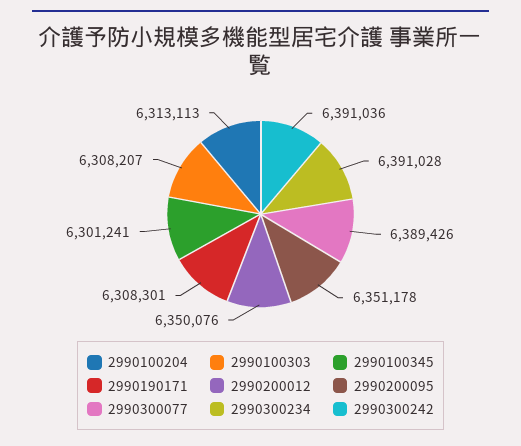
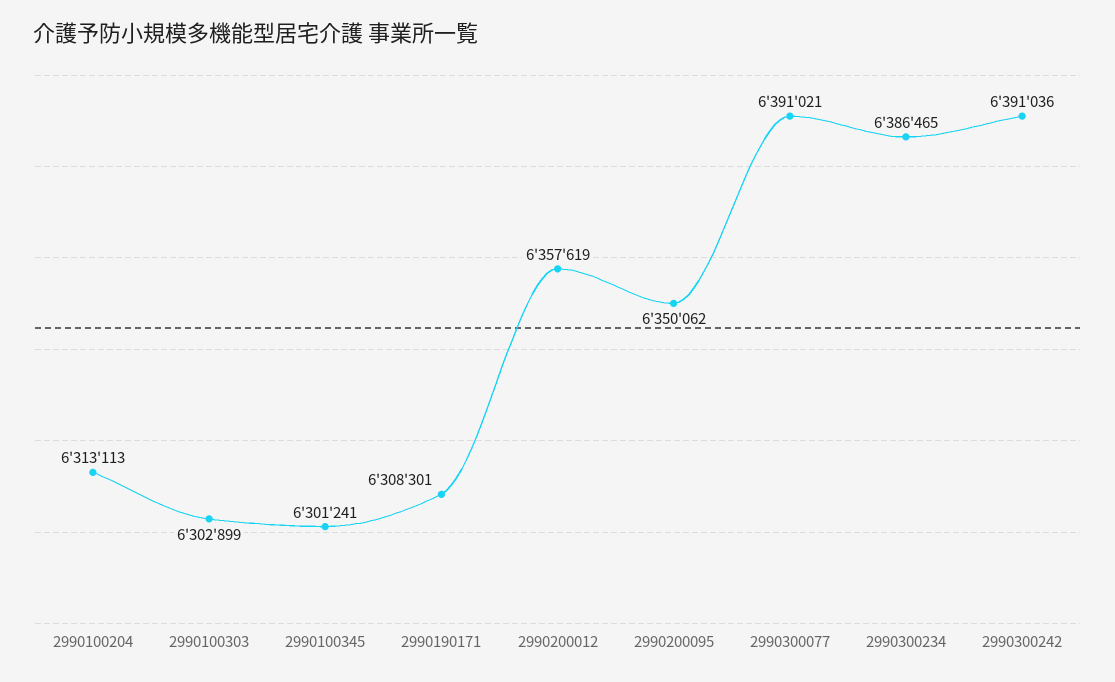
2990100303: 6308207 -> 6302899
2990200012: 6350076 -> 6357619
2990200095: 6351178 -> 6350062
2990300077: 6389426 -> 6391021
2990300234: 6391028 -> 6386465

